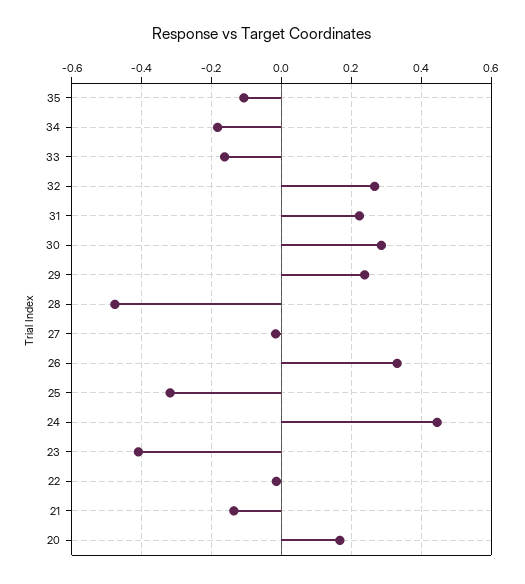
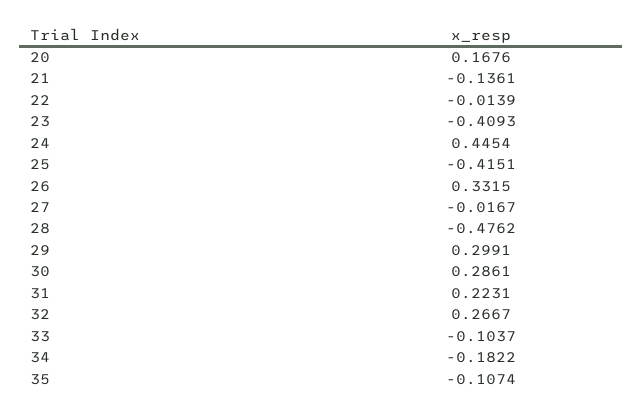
33: -0.16 -> -0.1037
29: 0.24 -> 0.2991
25: -0.32 -> -0.4151

